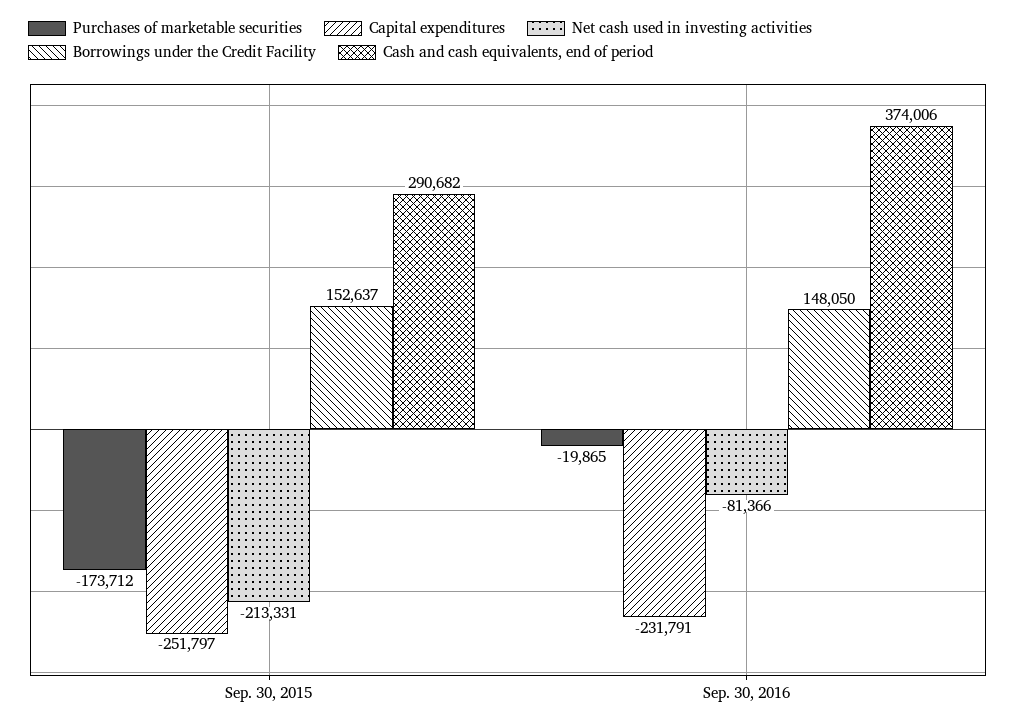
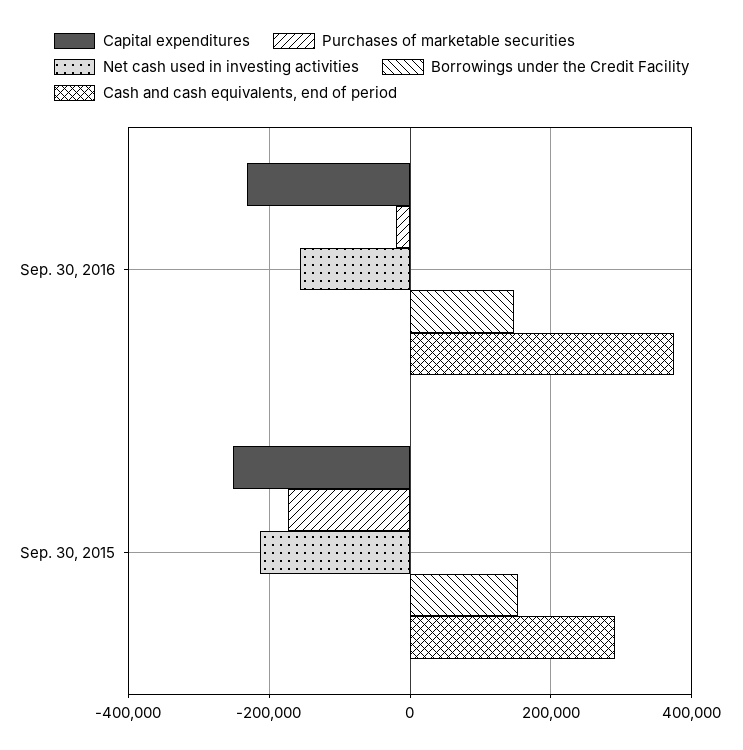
Net cash used in investing activities, Sep. 30, 2016: -81366 -> -160000

